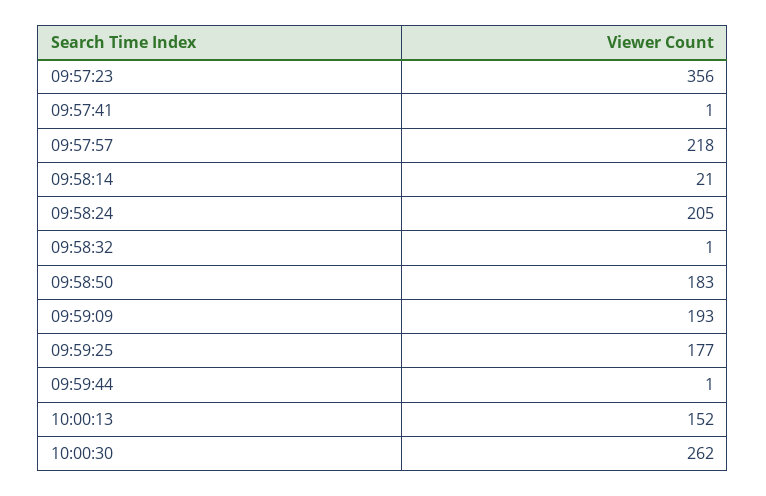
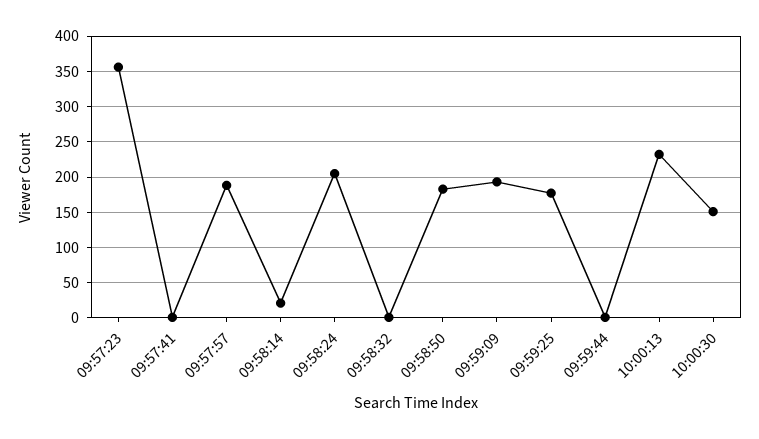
09:57:57: 218 -> 190
10:00:13: 152 -> 230
10:00:30: 262 -> 150

